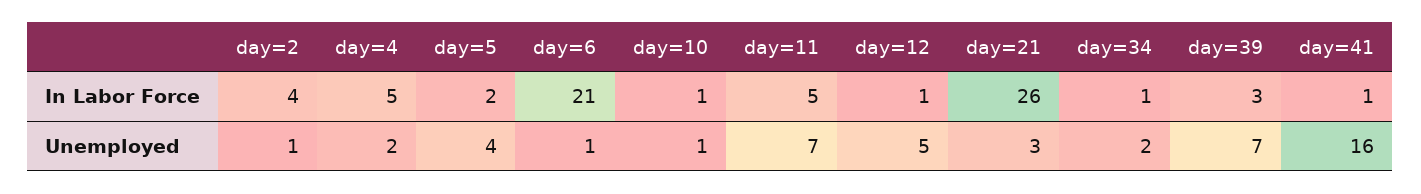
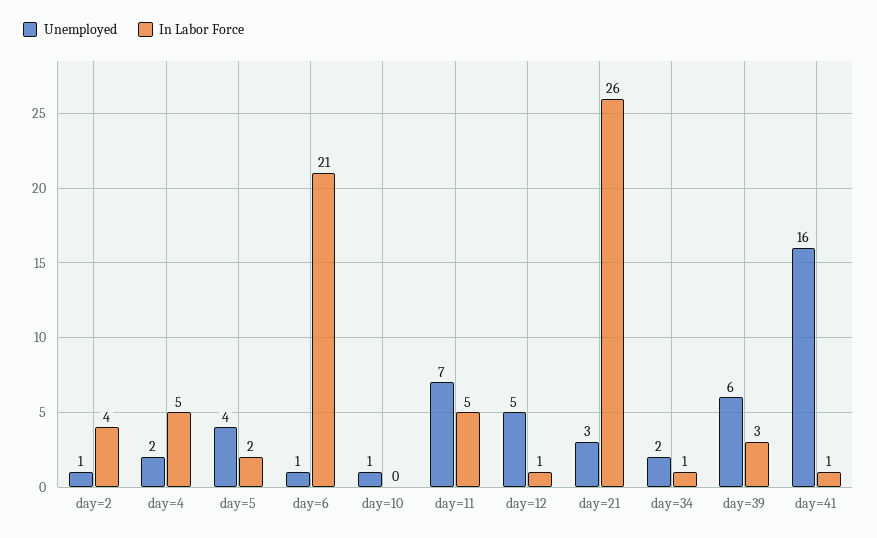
In Labor Force, day=10: 1 -> 0
Unemployed, day=39: 7 -> 6

